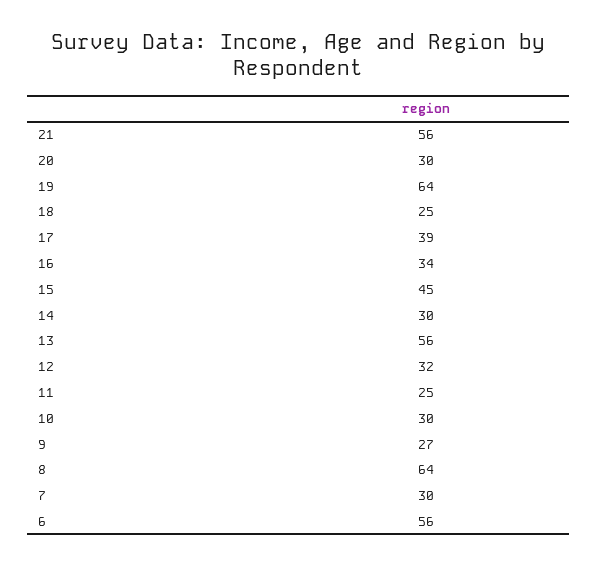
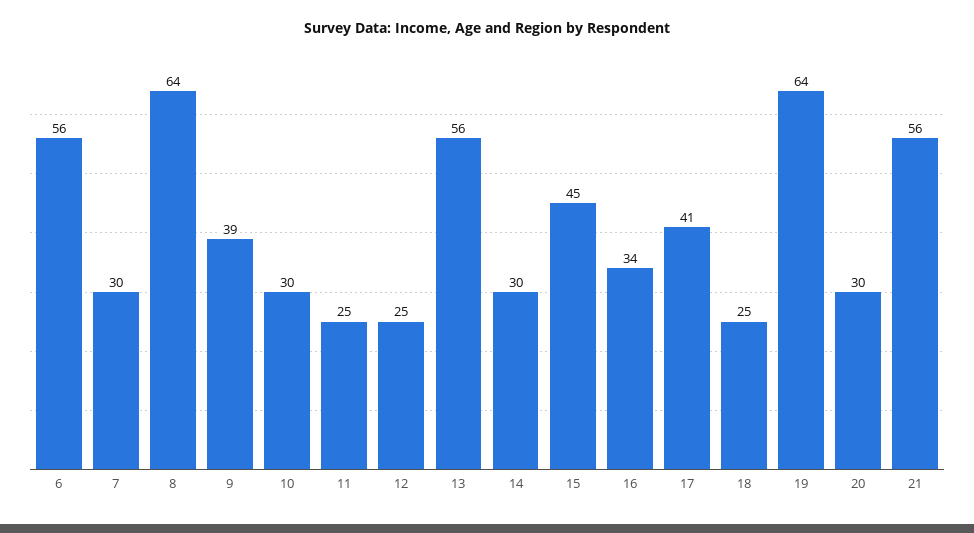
17: 39 -> 41
12: 32 -> 25
9: 27 -> 39

